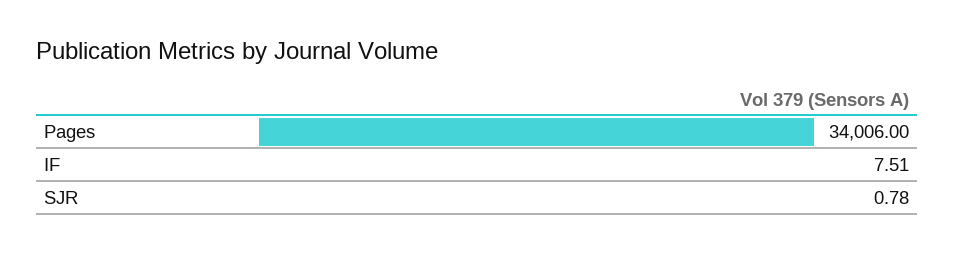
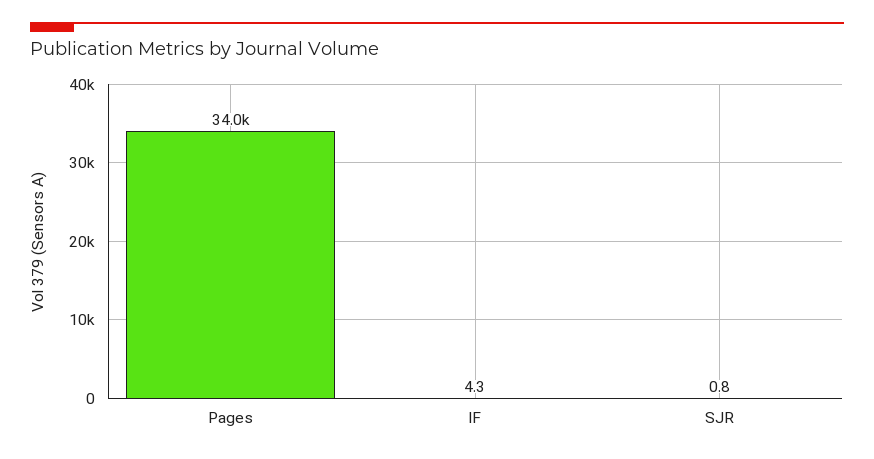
IF: 7.51 -> 4.3

